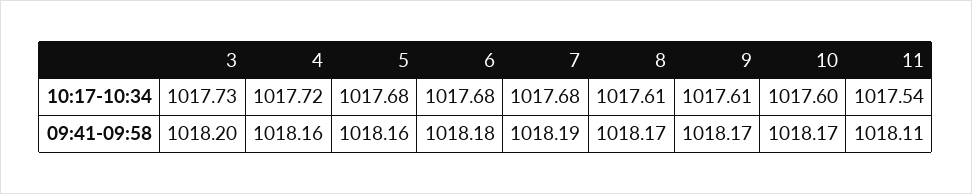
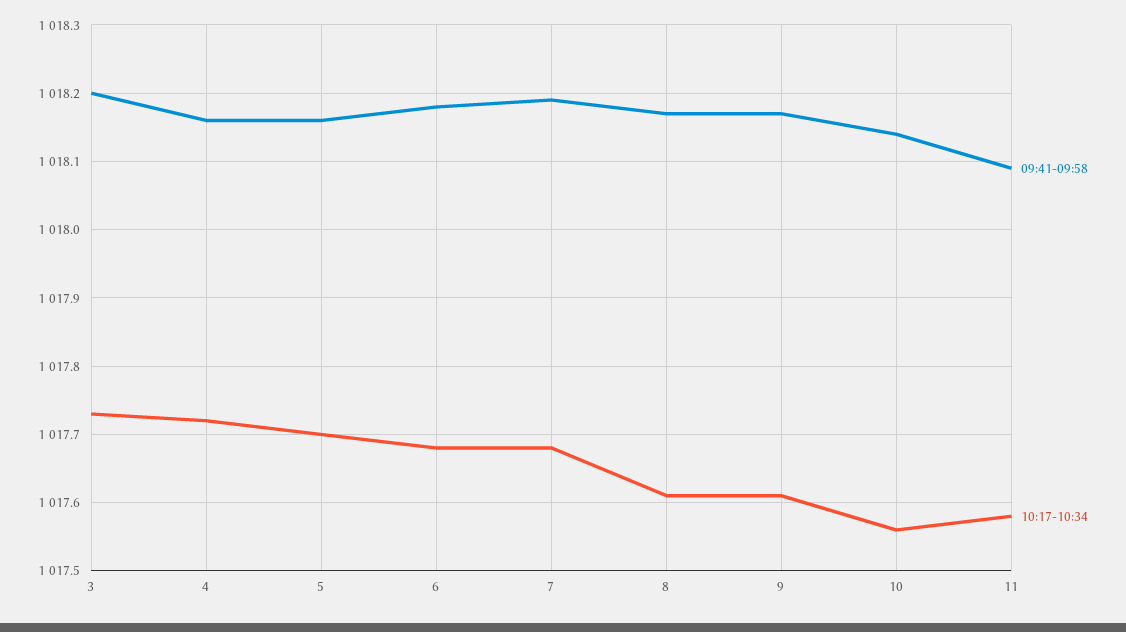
10:17-10:34, 5: 1017.68 -> 1017.7
10:17-10:34, 10: 1017.6 -> 1017.56
10:17-10:34, 11: 1017.54 -> 1017.58
09:41-09:58, 10: 1018.17 -> 1018.14
09:41-09:58, 11: 1018.11 -> 1018.09

